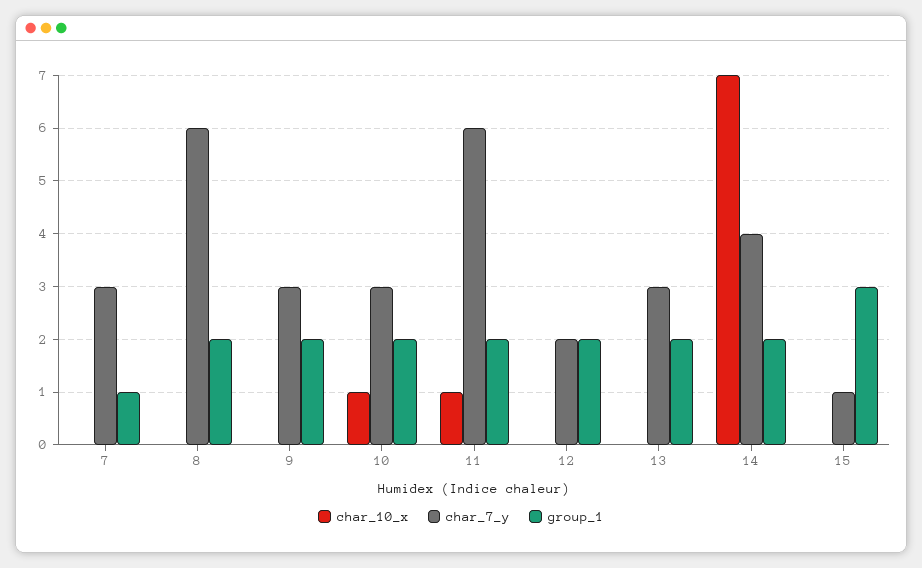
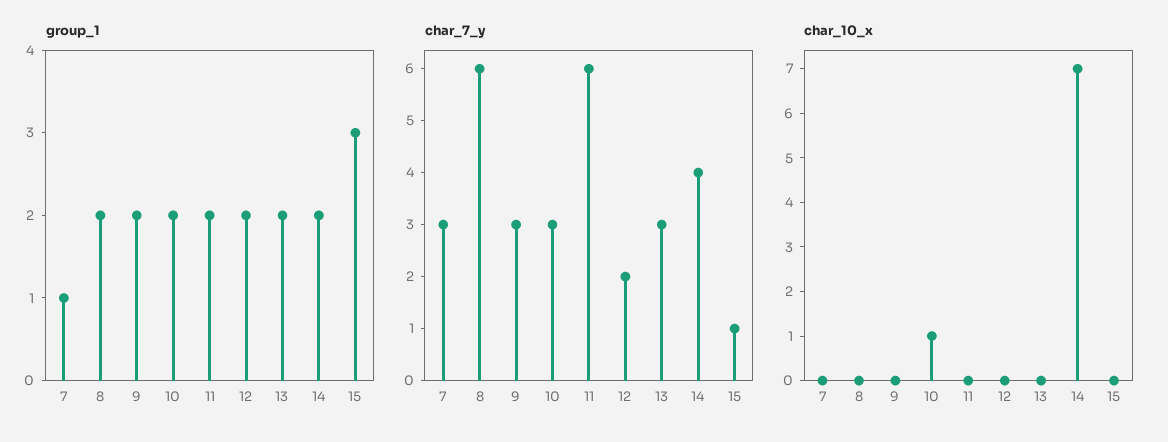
char_10_x, 11: 1 -> 0

